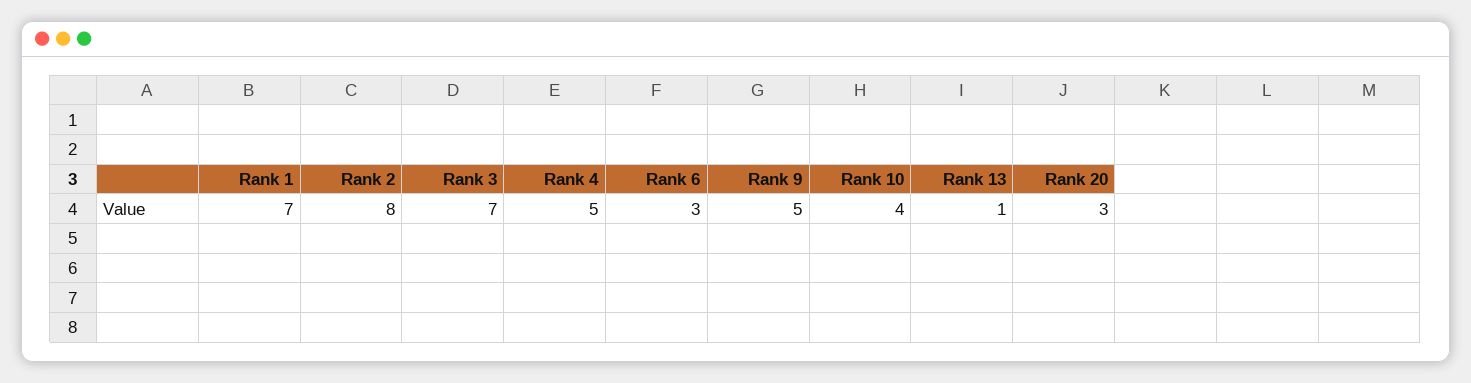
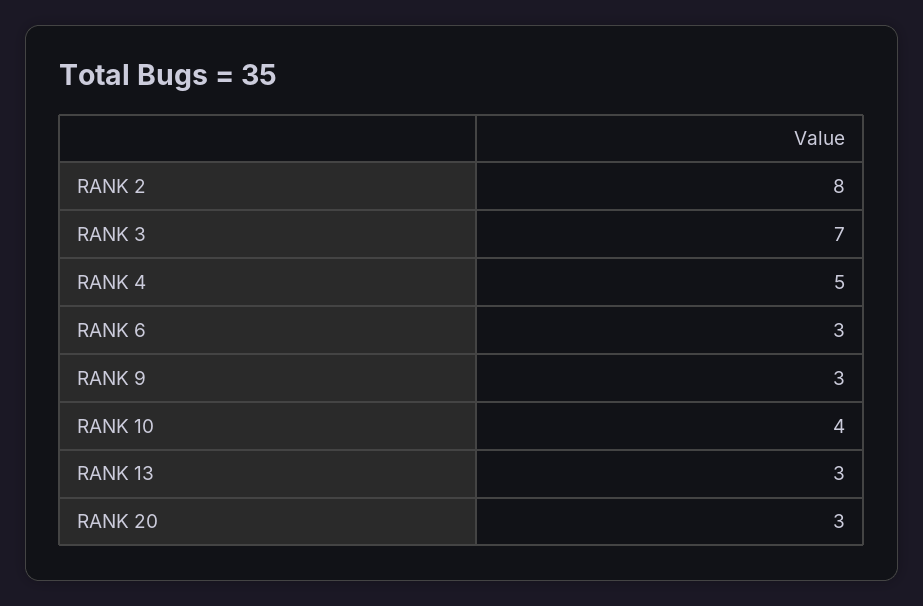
Rank 1: 7 -> none
Rank 9: 5 -> 3
Rank 13: 1 -> 3

